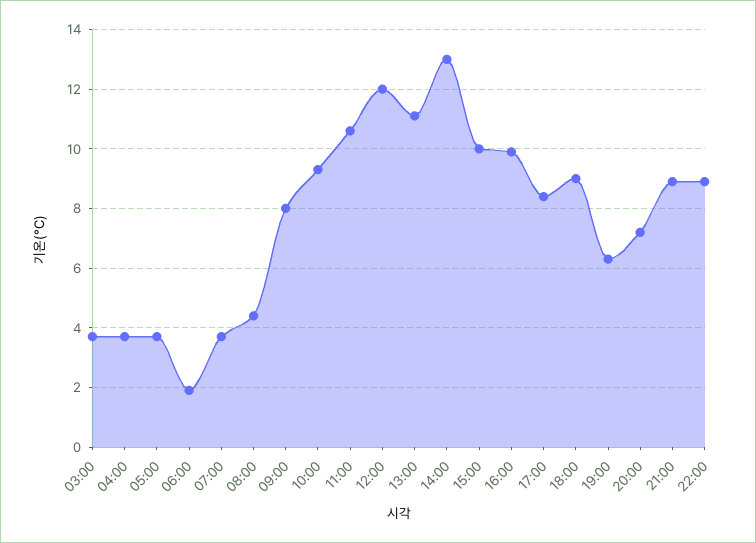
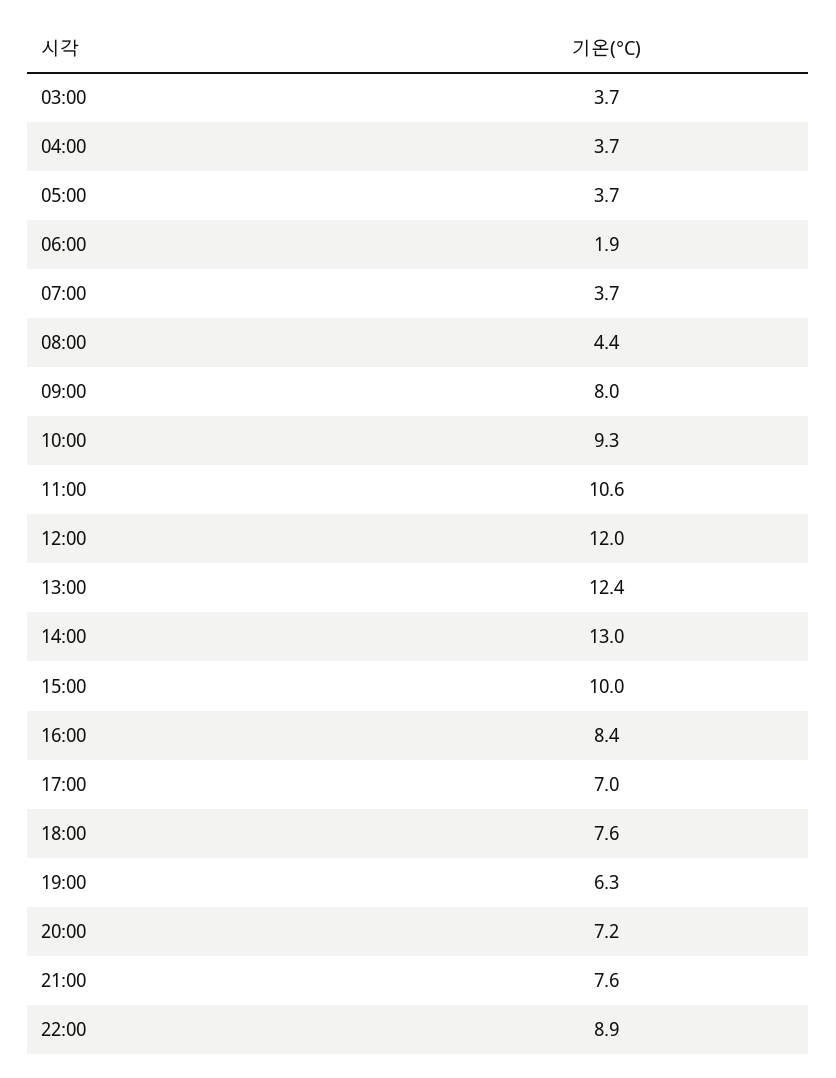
13:00: 11 -> 12.4
16:00: 10 -> 8.4
17:00: 8.5 -> 7
18:00: 9 -> 7.6
21:00: 9 -> 7.6

